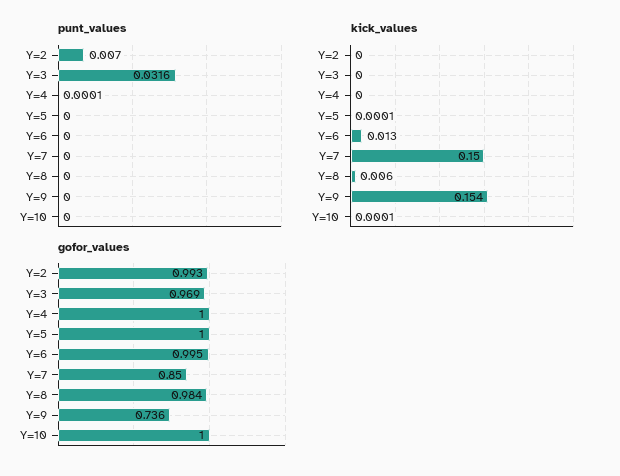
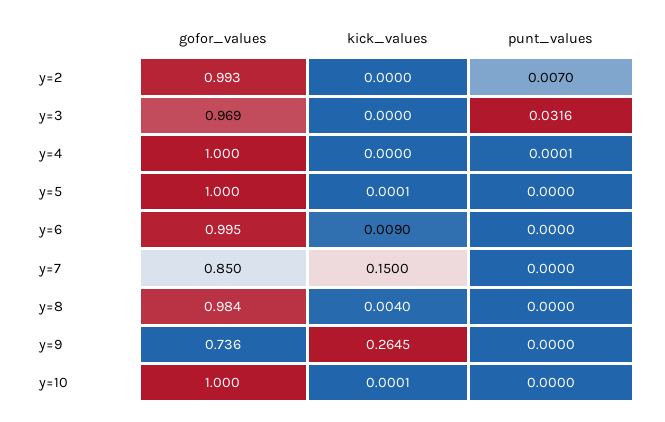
kick_values, Y=6: 0.013 -> 0.009
kick_values, Y=8: 0.006 -> 0.004
kick_values, Y=9: 0.154 -> 0.2645

